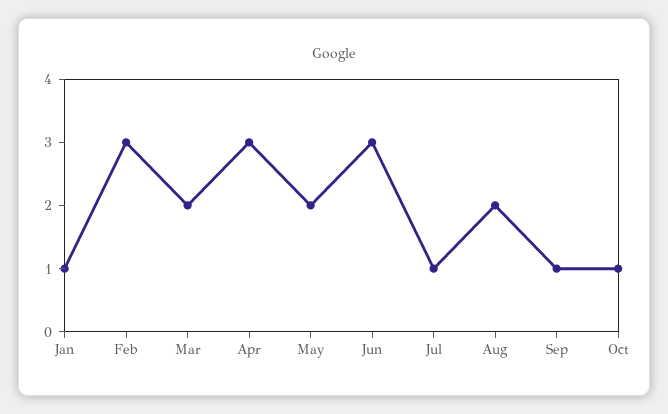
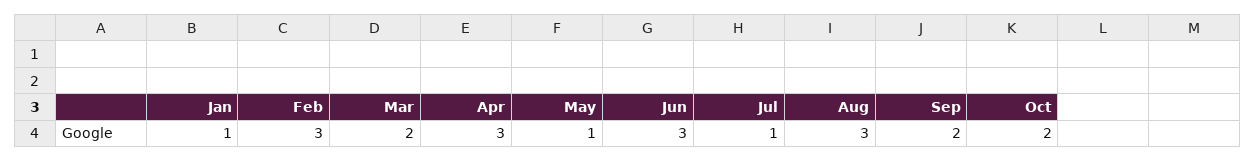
May: 2 -> 1
Aug: 2 -> 3
Sep: 1 -> 2
Oct: 1 -> 2

